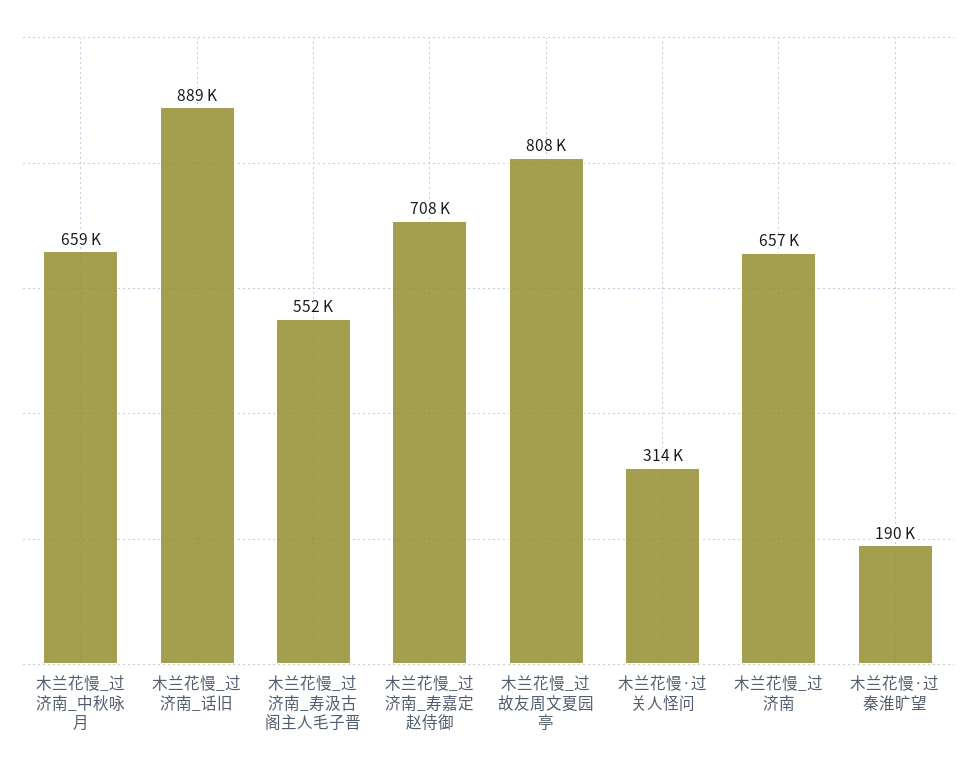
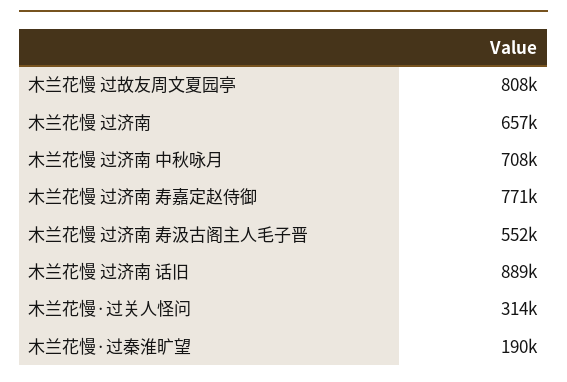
木兰花慢_过济南_中秋咏月: 659000 -> 708000
木兰花慢_过济南_寿嘉定赵侍御: 708000 -> 771000

